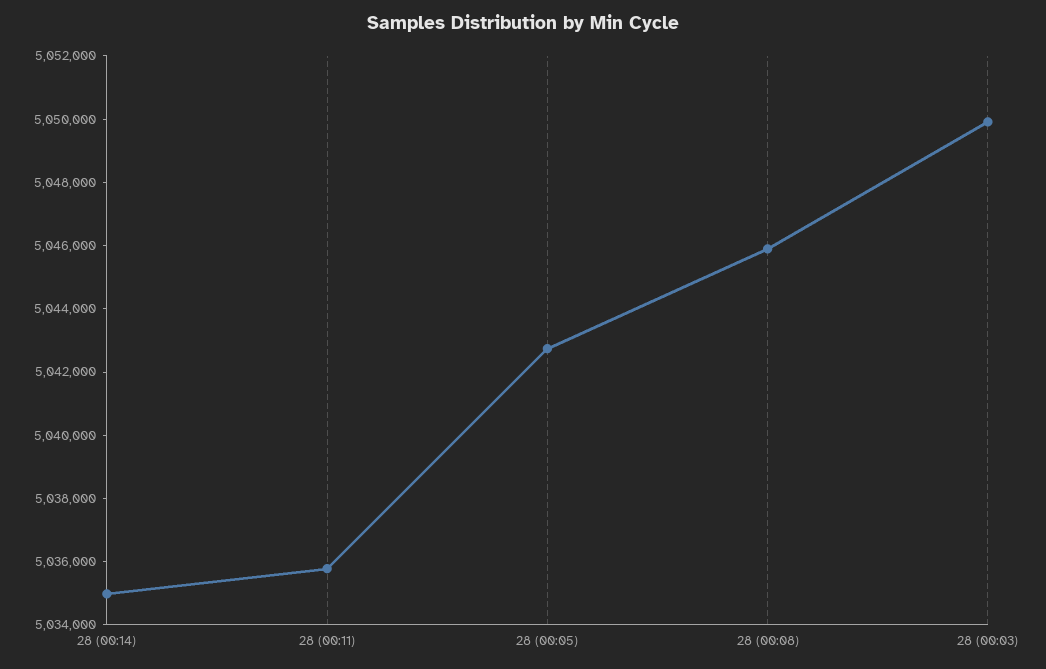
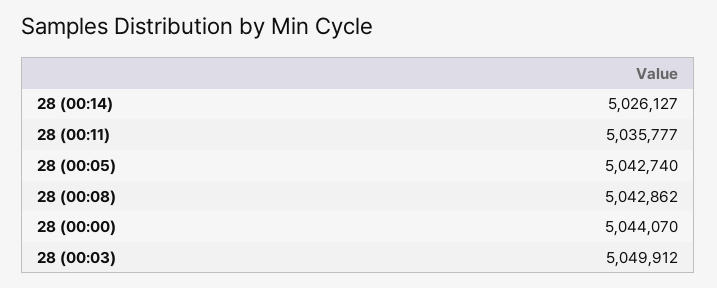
28 (00:14): 5035000 -> 5026127
28 (00:08): 5046000 -> 5042862
28 (00:00): none -> 5044070

